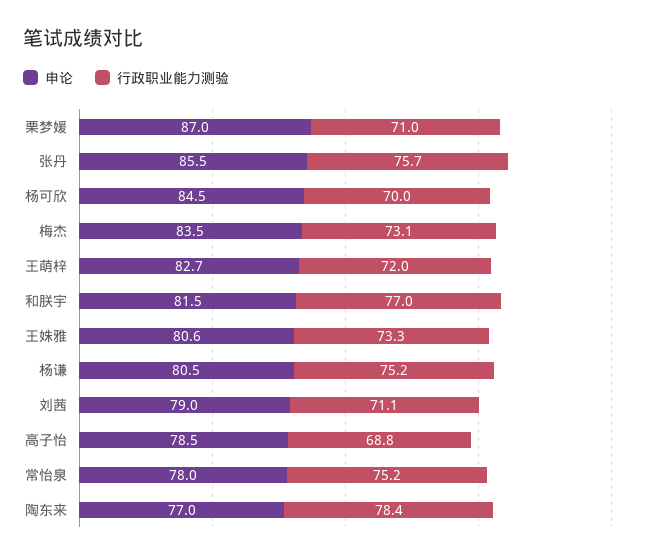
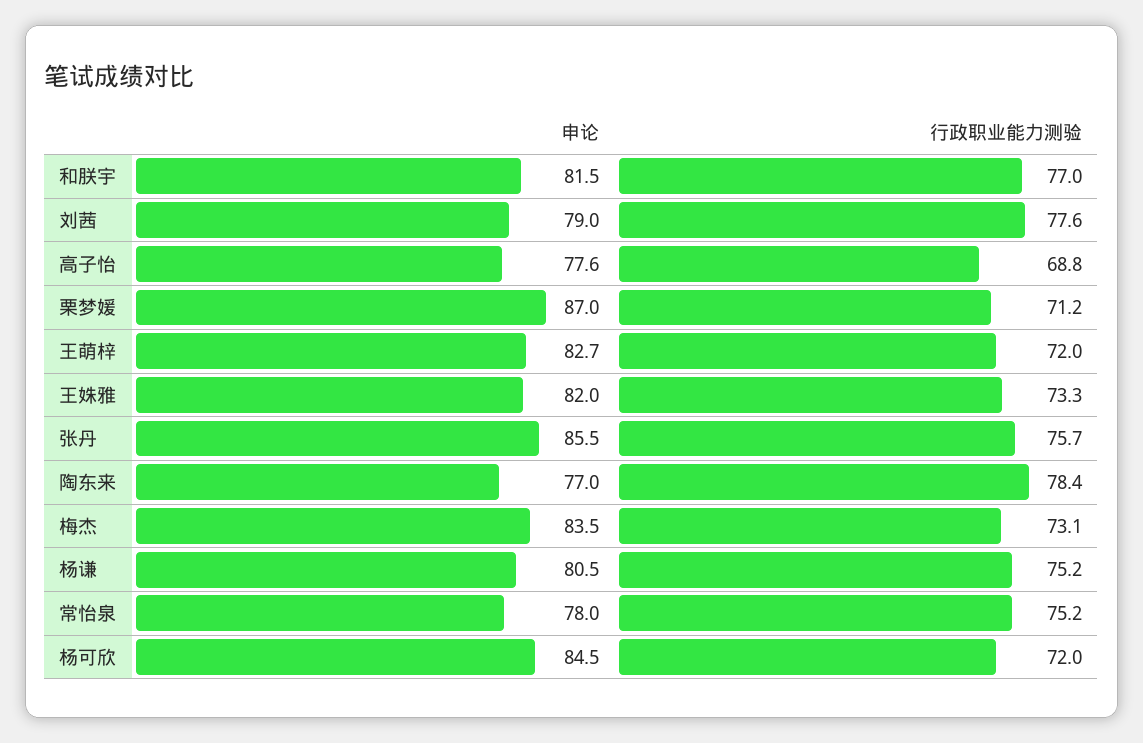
行政职业能力测验, 栗梦媛: 71 -> 71.2
行政职业能力测验, 杨可欣: 70 -> 72
申论, 王姝雅: 80.6 -> 82
行政职业能力测验, 刘茜: 71.1 -> 77.6
申论, 高子怡: 78.5 -> 77.6

